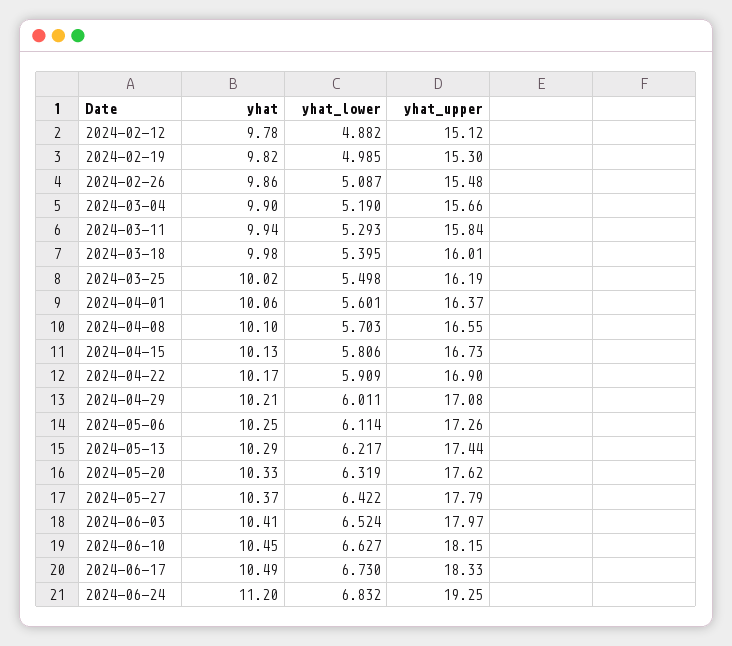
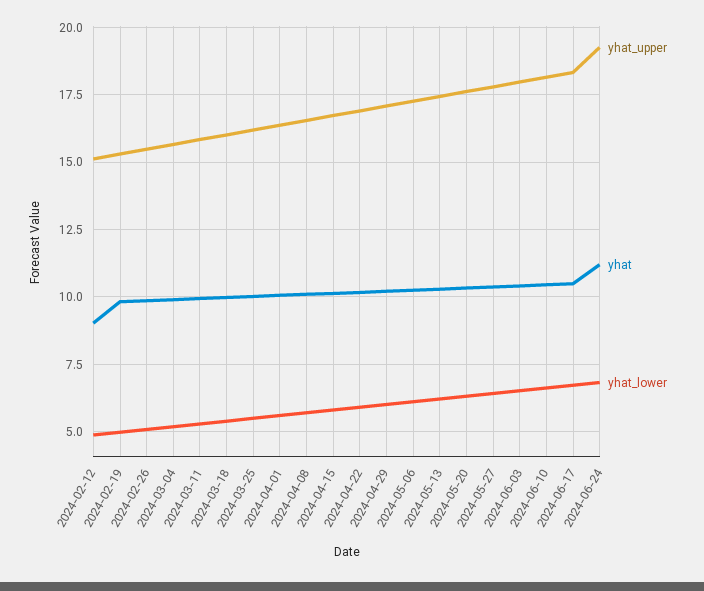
yhat, 2024-02-12: 9.78 -> 9

